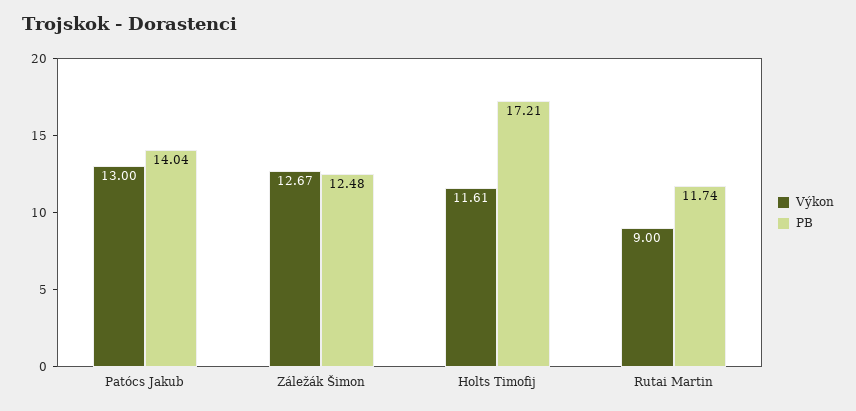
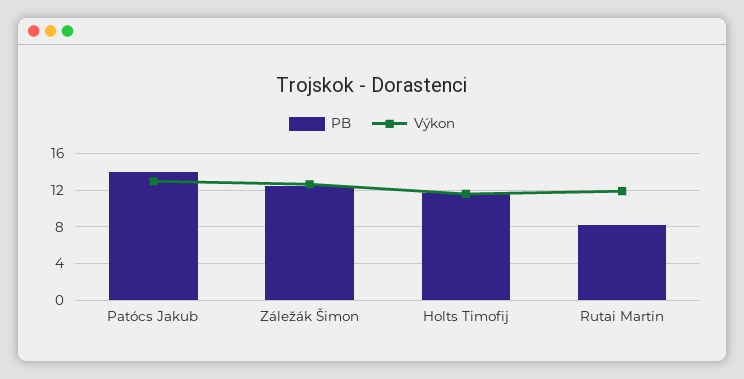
PB, Holts Timofij: 17.21 -> 12
Výkon, Rutai Martin: 9 -> 12
PB, Rutai Martin: 11.74 -> 8

